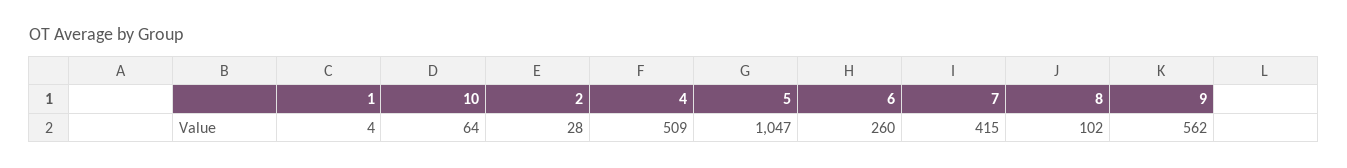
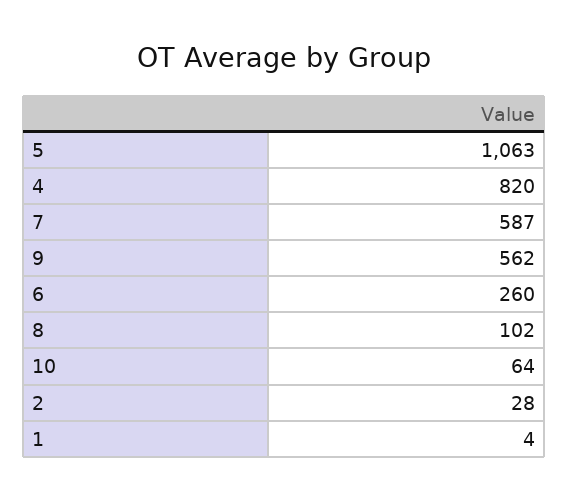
4: 509 -> 820
5: 1047 -> 1063
7: 415 -> 587

